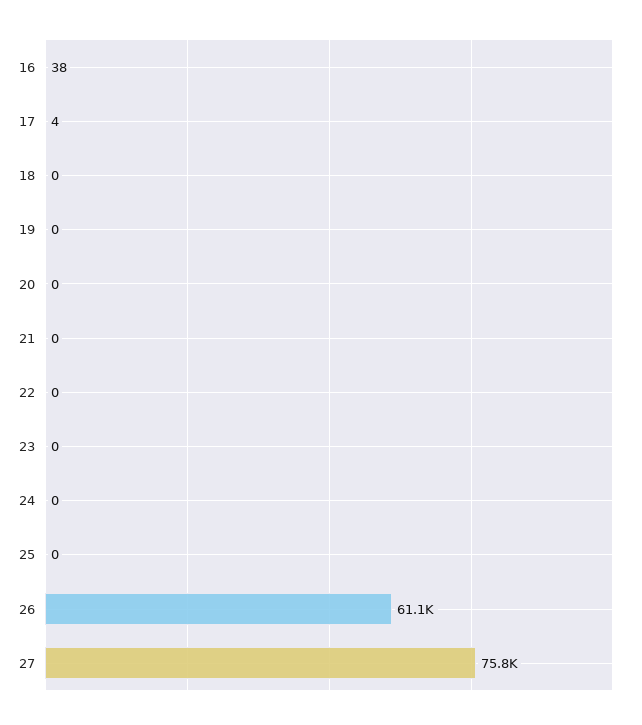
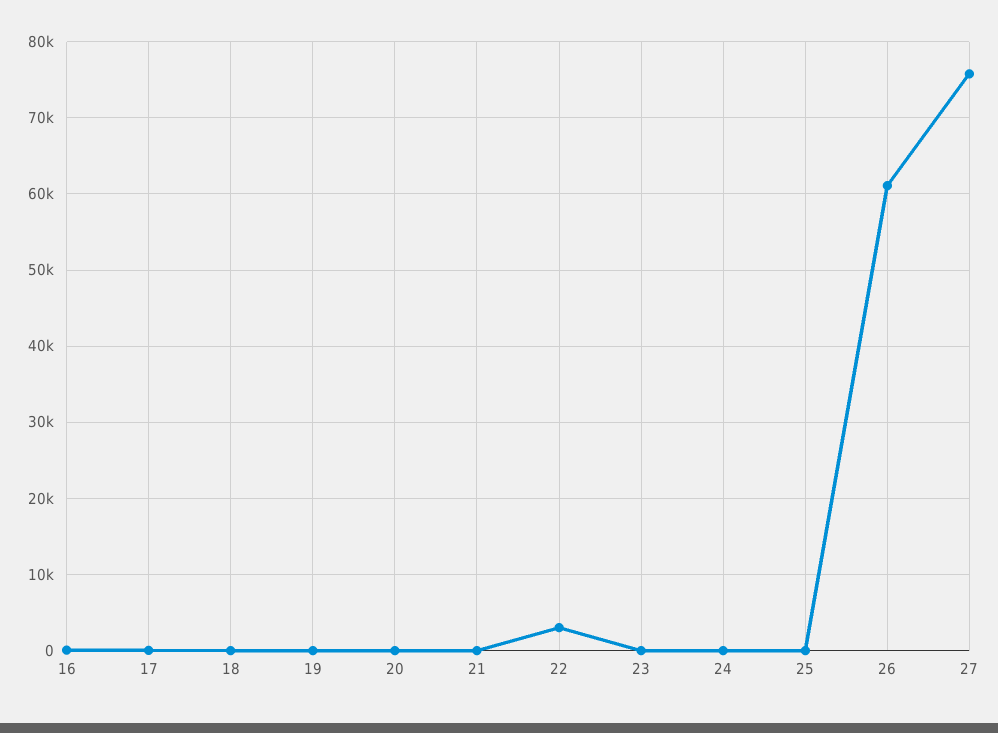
22: 0 -> 3000

